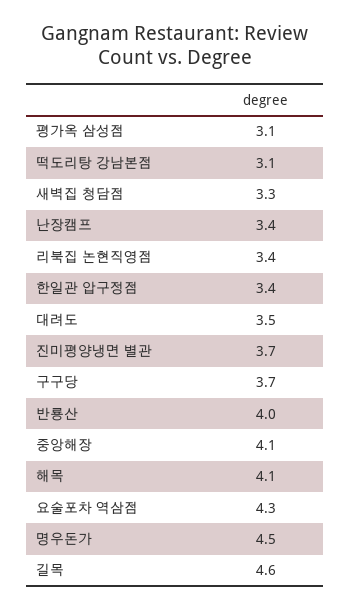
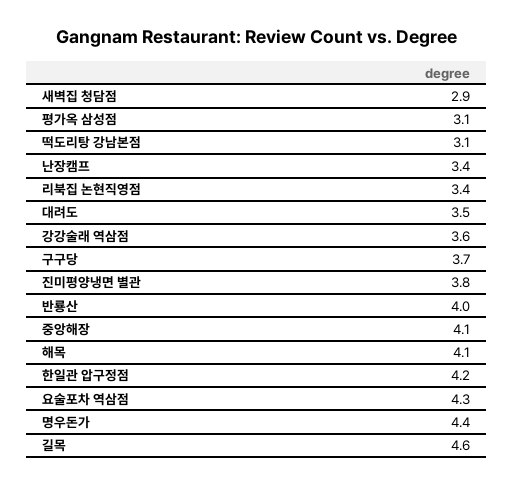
새벽집 청담점: 3.3 -> 2.9
한일관 압구정점: 3.4 -> 4.2
진미평양냉면 별관: 3.7 -> 3.8
명우돈가: 4.5 -> 4.4
강강술래 역삼점: none -> 3.6

